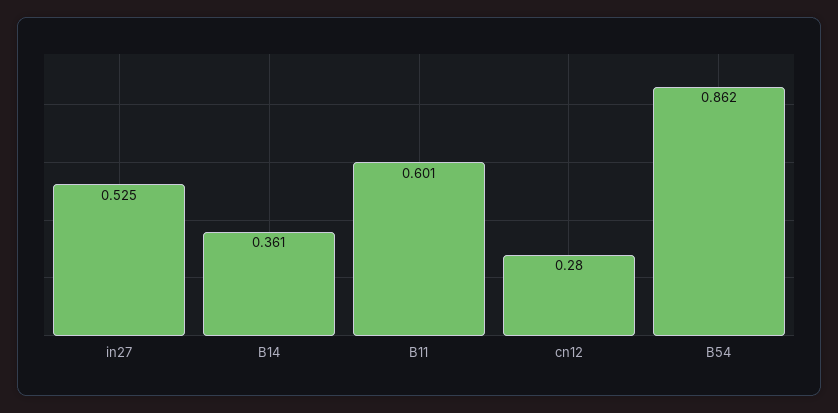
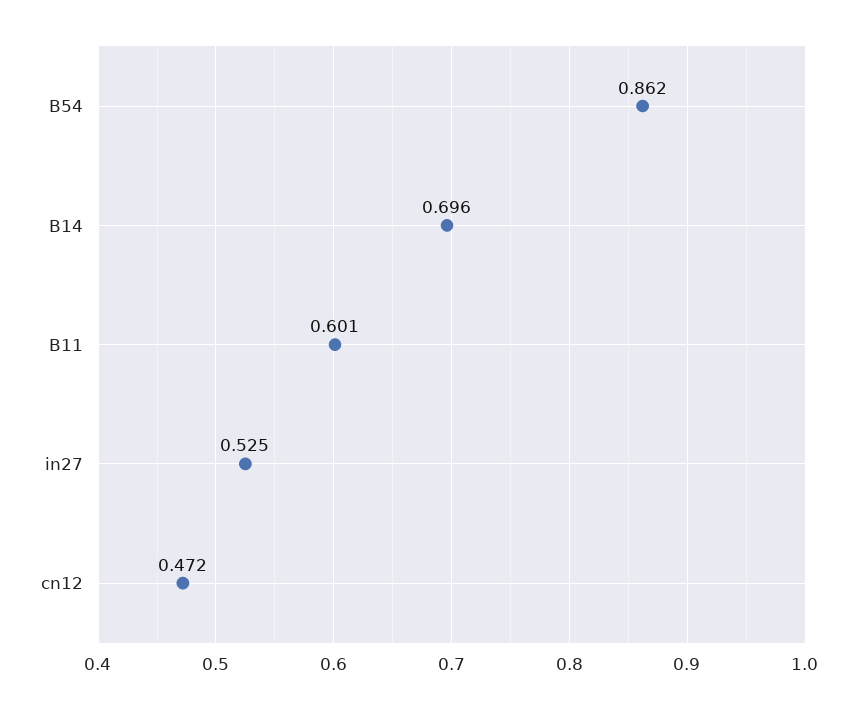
B14: 0.361 -> 0.696
cn12: 0.28 -> 0.472

